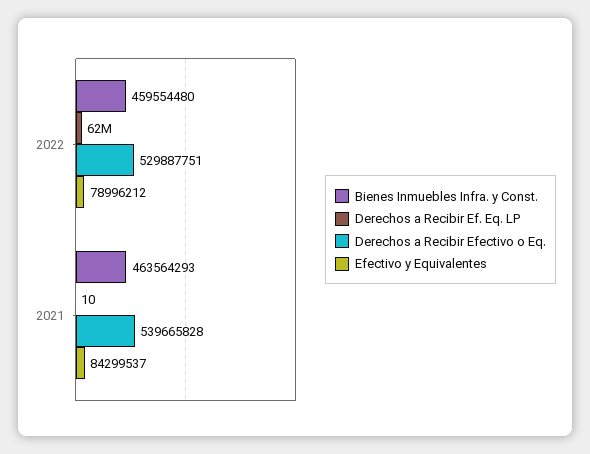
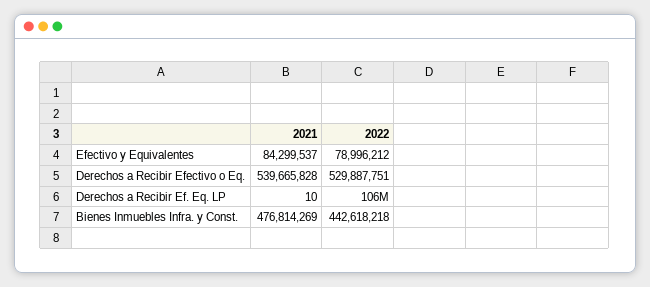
Bienes Inmuebles Infra. y Const., 2022: 459554480 -> 442618218
Derechos a Recibir Ef. Eq. LP, 2022: 62000000 -> 106000000
Bienes Inmuebles Infra. y Const., 2021: 463564293 -> 476814269

